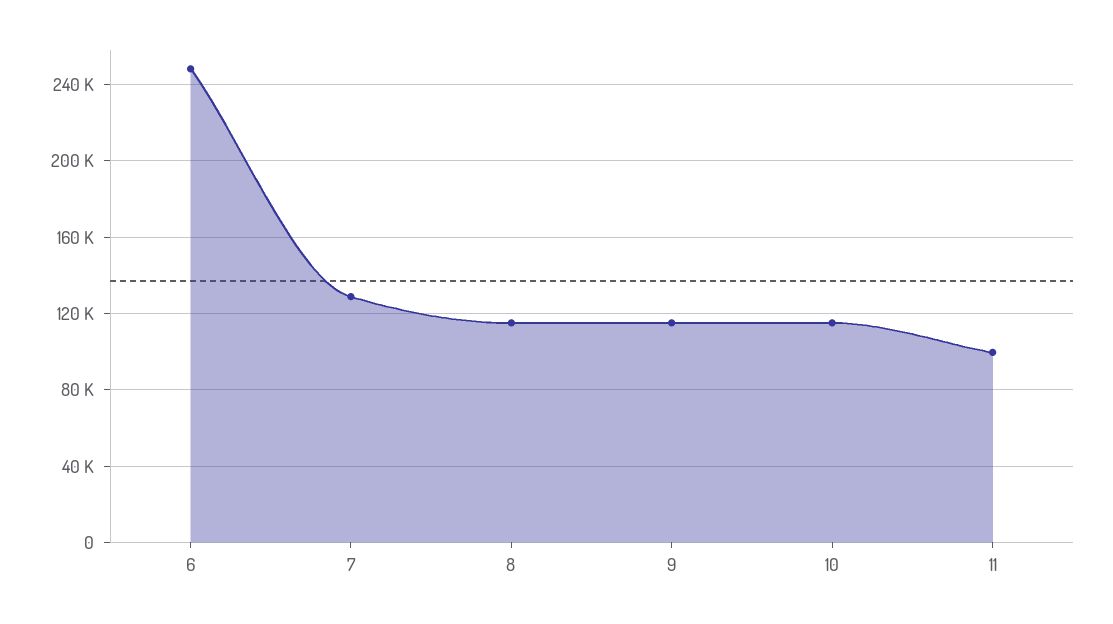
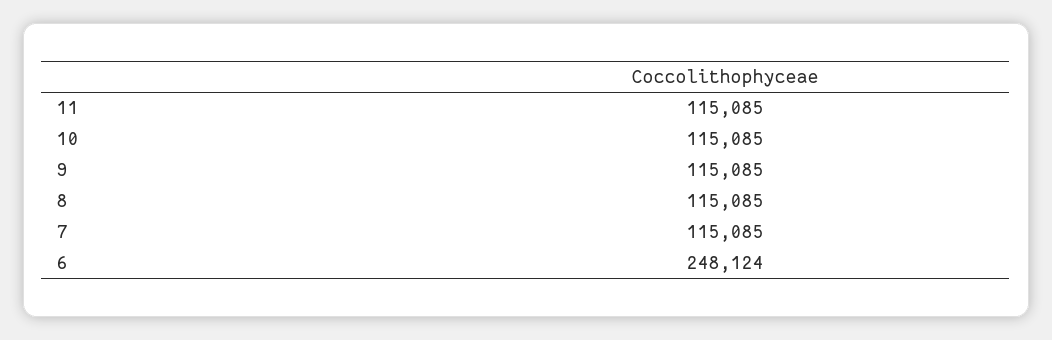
7: 130000 -> 115085
11: 100000 -> 115085

